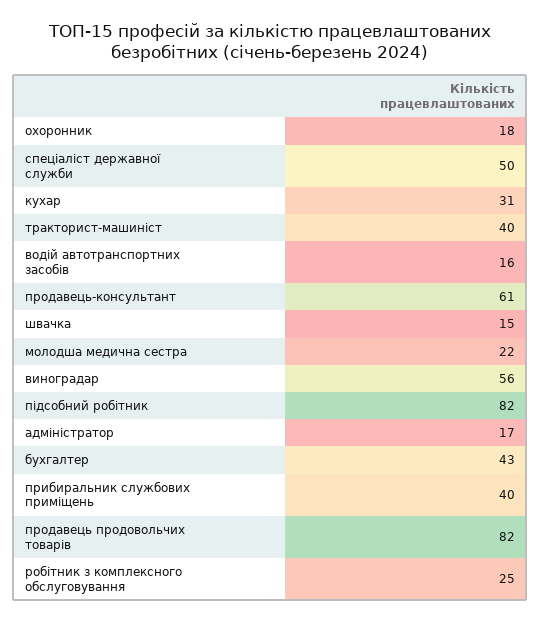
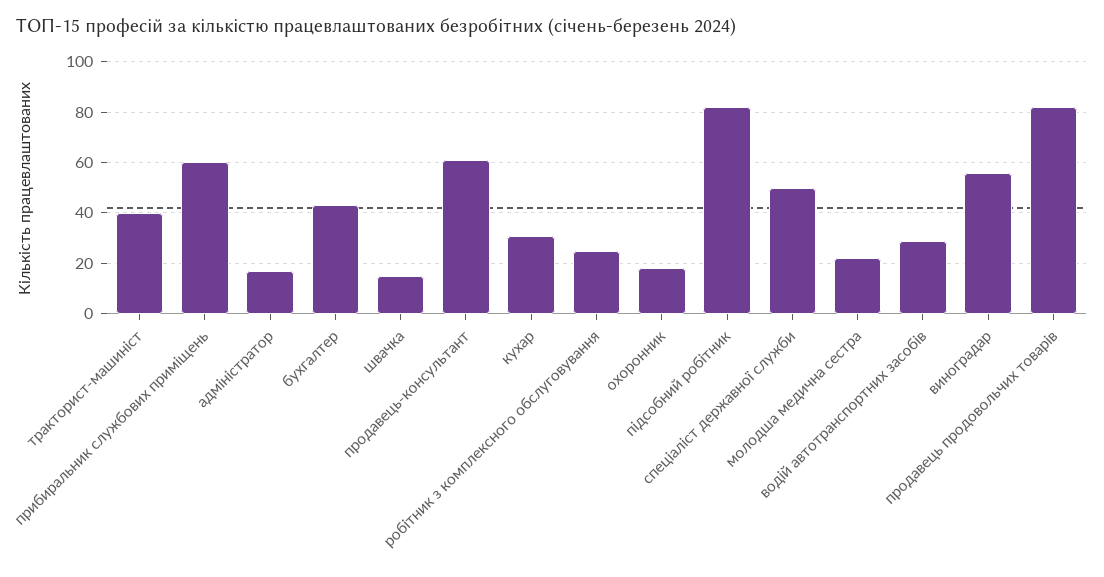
водій автотранспортних засобів: 16 -> 30
прибиральник службових приміщень: 40 -> 60

